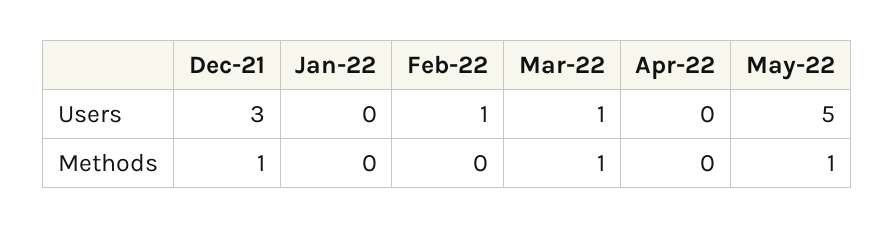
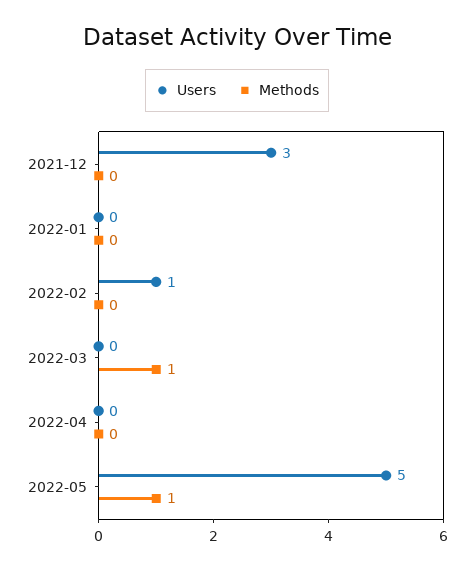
Users, Mar-22: 1 -> 0
Methods, Dec-21: 1 -> 0

